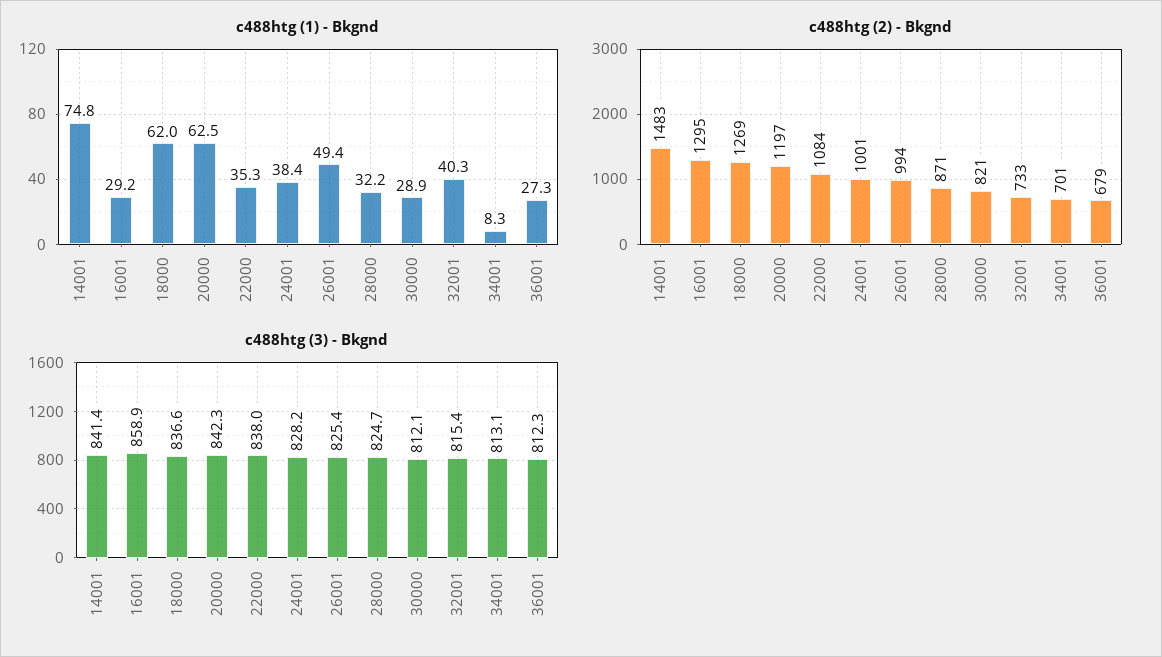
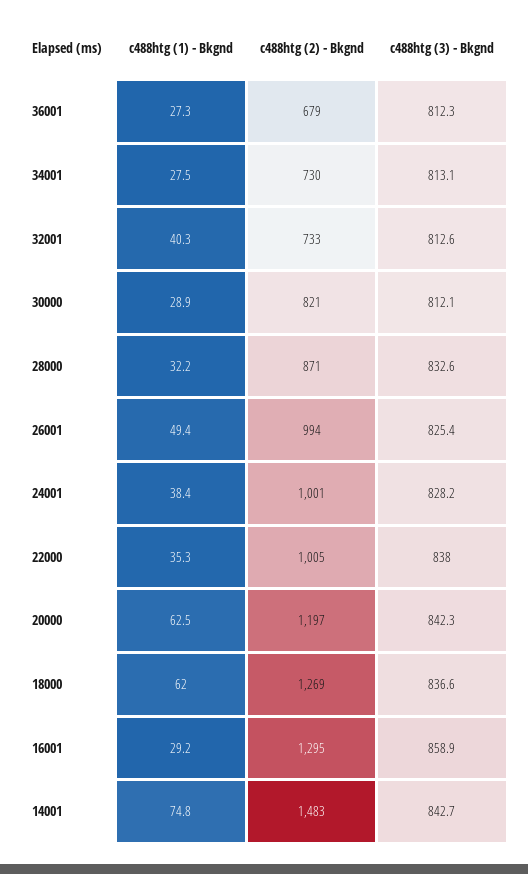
c488htg (1) - Bkgnd, 34001: 8.3 -> 27.5
c488htg (2) - Bkgnd, 22000: 1084 -> 1005
c488htg (2) - Bkgnd, 34001: 701 -> 730
c488htg (3) - Bkgnd, 14001: 841.4 -> 842.7
c488htg (3) - Bkgnd, 28000: 824.7 -> 832.6
c488htg (3) - Bkgnd, 32001: 815.4 -> 812.6

